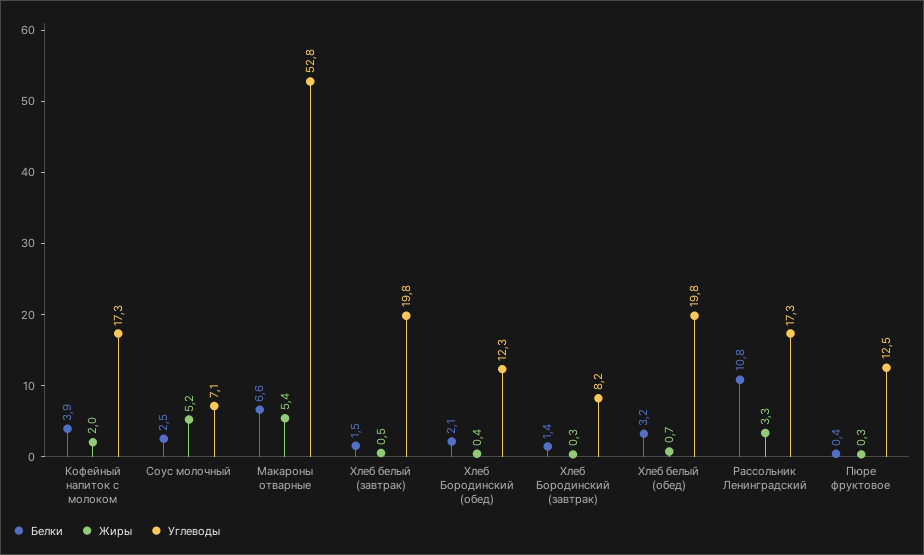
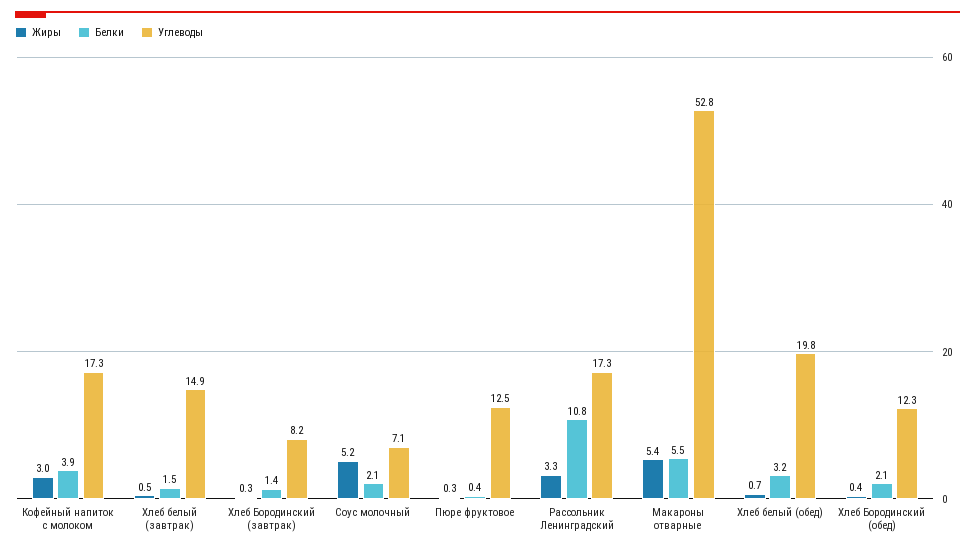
Жиры, Кофейный напиток с молоком: 2 -> 3
Белки, Соус молочный: 2.5 -> 2.1
Белки, Макароны отварные: 6.6 -> 5.5
Углеводы, Хлеб белый (завтрак): 19.8 -> 14.9

